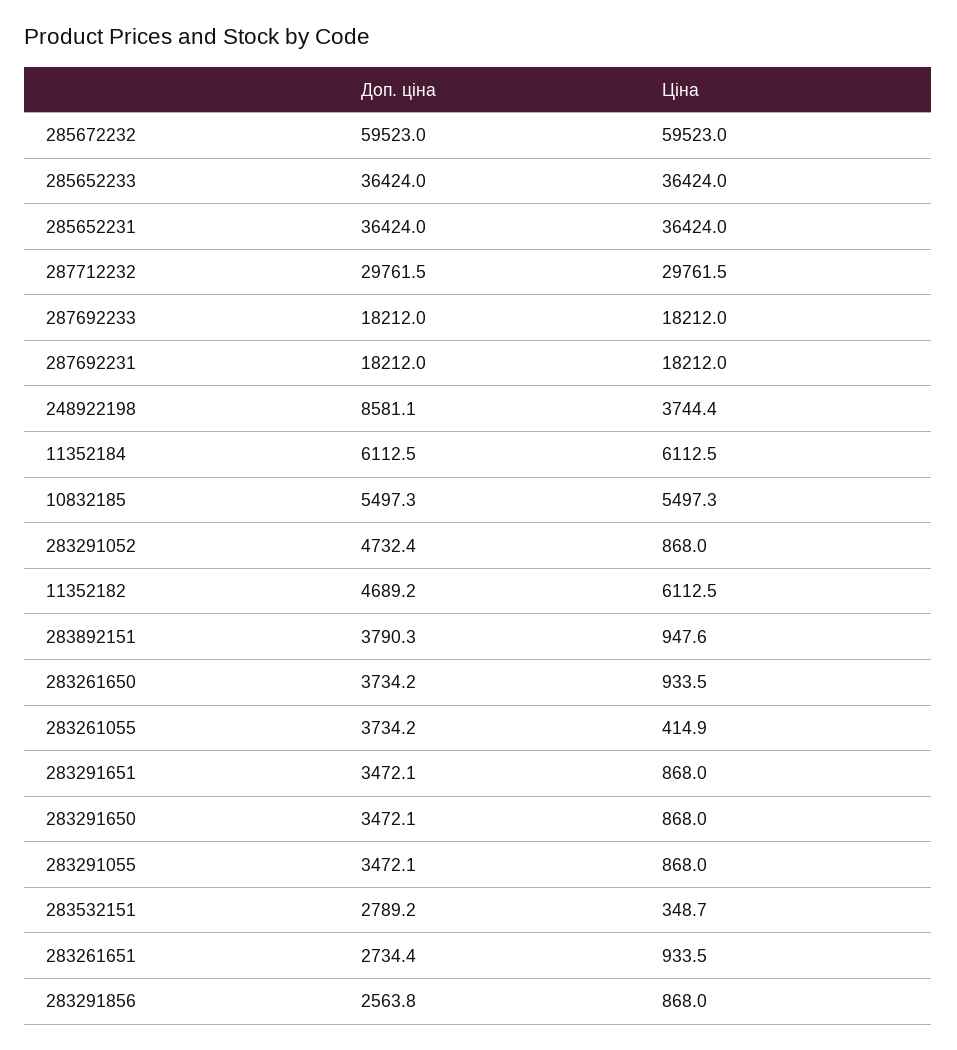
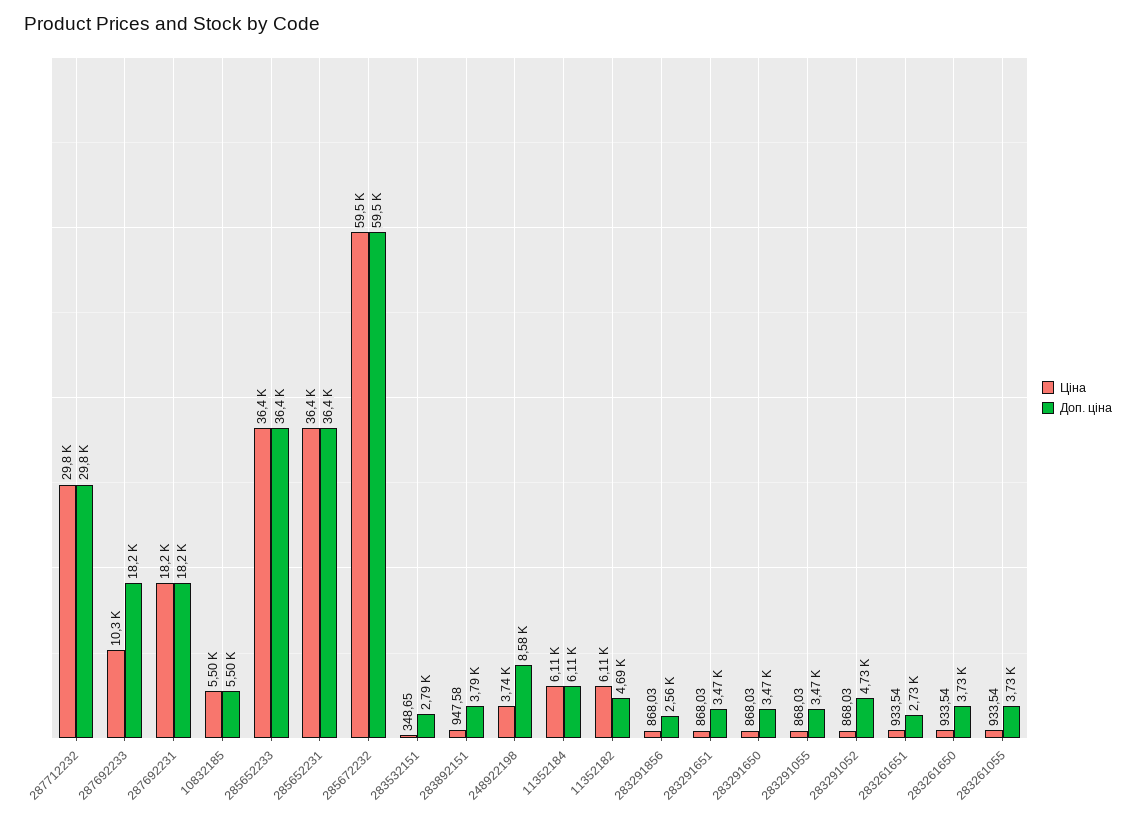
Ціна, 287692233: 18212 -> 10300
Ціна, 283261055: 414.9 -> 933.54

